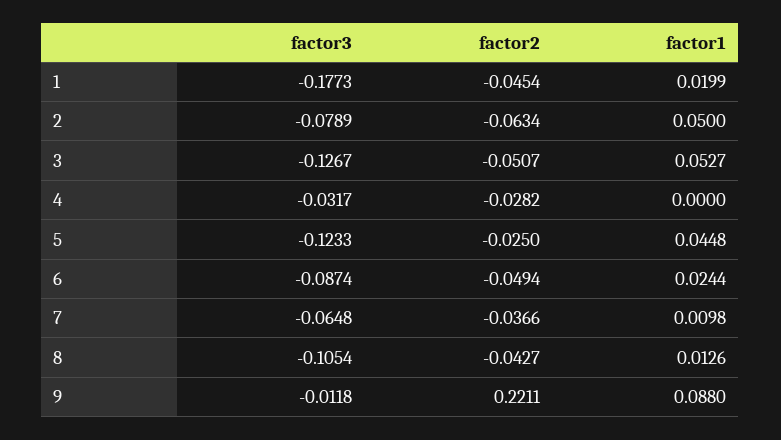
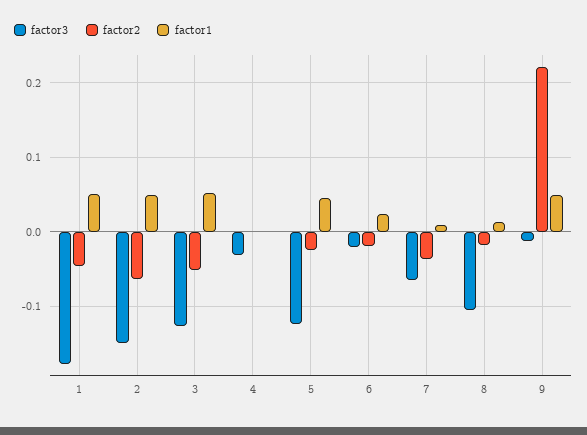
factor1, 1: 0.0199 -> 0.05
factor3, 2: -0.0789 -> -0.15
factor2, 4: -0.0282 -> 0
factor3, 6: -0.0874 -> -0.02
factor2, 6: -0.0494 -> -0.02
factor2, 8: -0.0427 -> -0.02
factor1, 9: 0.088 -> 0.05

